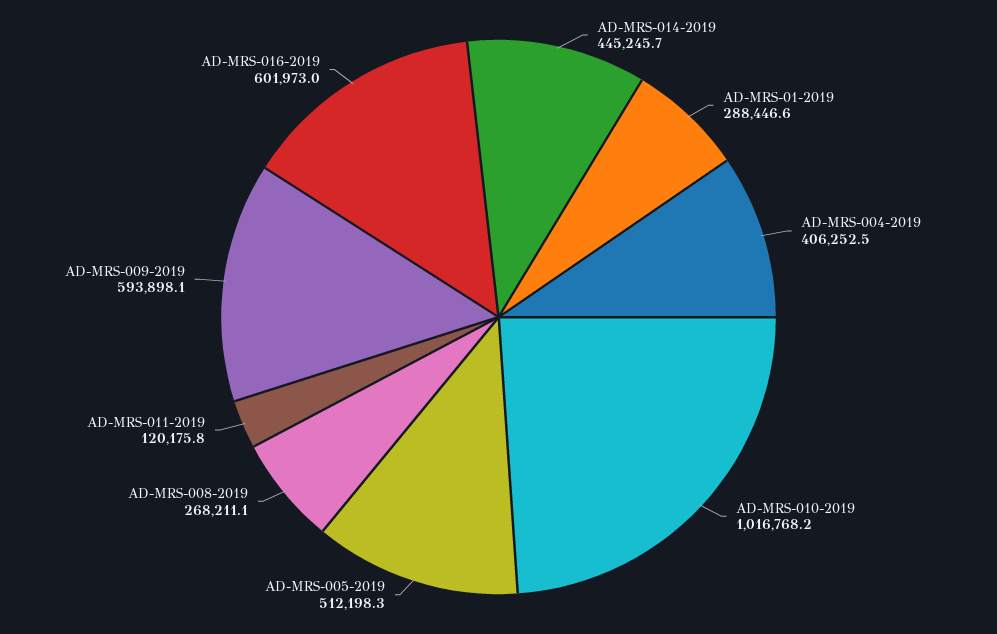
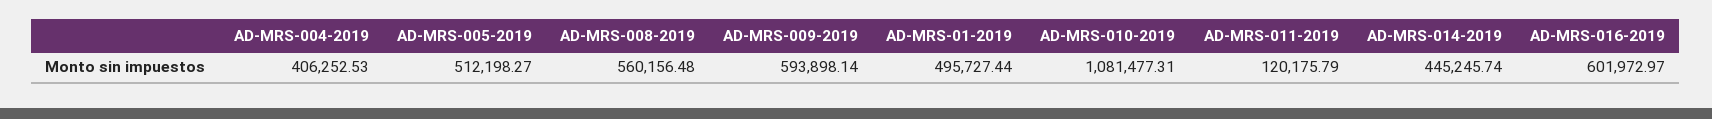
AD-MRS-01-2019: 288446.6 -> 495727.44
AD-MRS-010-2019: 1016768.2 -> 1081477.31
AD-MRS-008-2019: 268211.1 -> 560156.48

